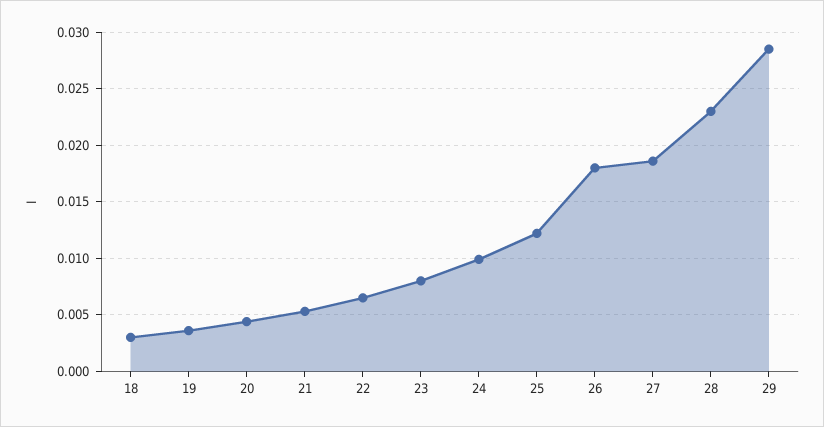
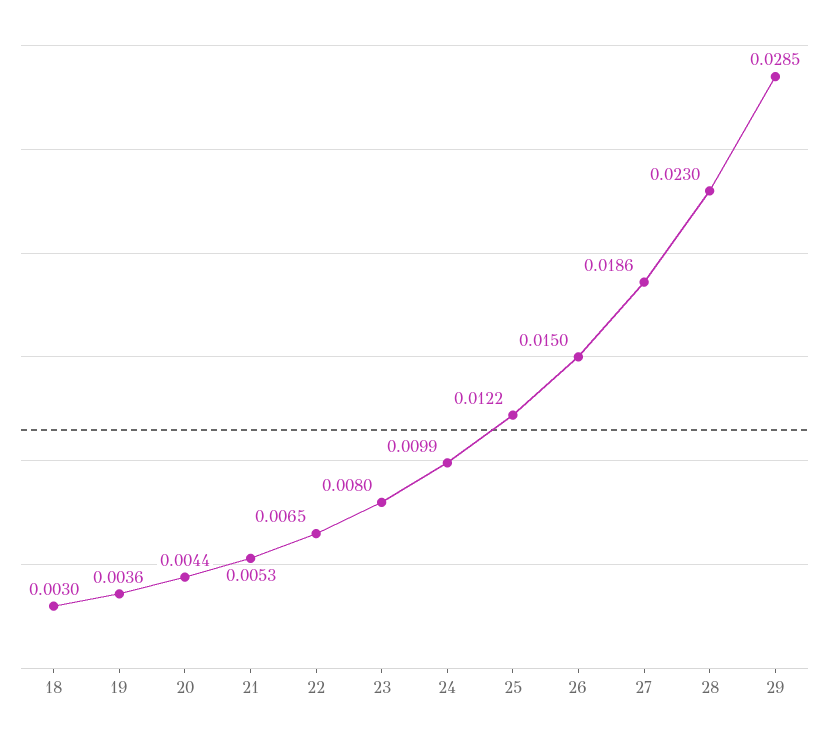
26: 0.018 -> 0.015

